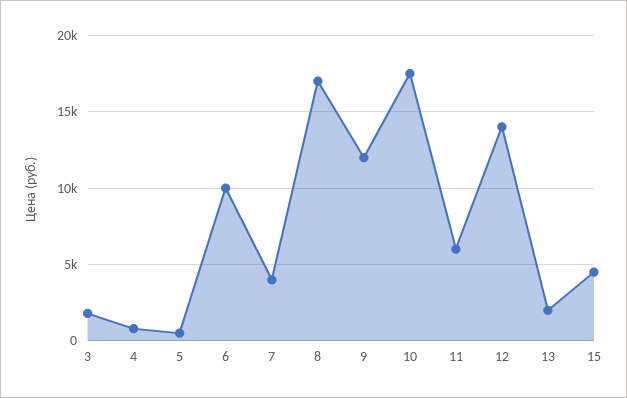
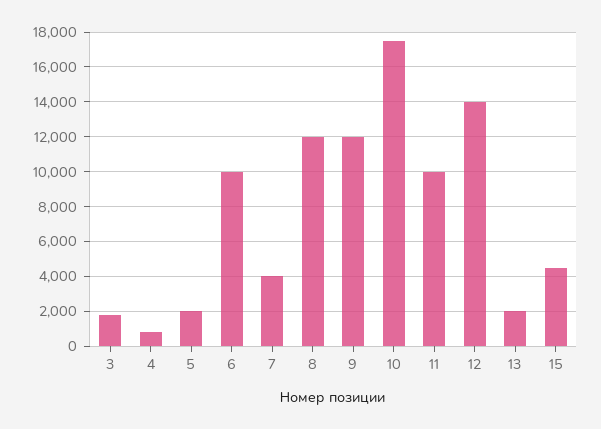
5: 500 -> 2000
8: 17000 -> 12000
11: 6000 -> 10000

